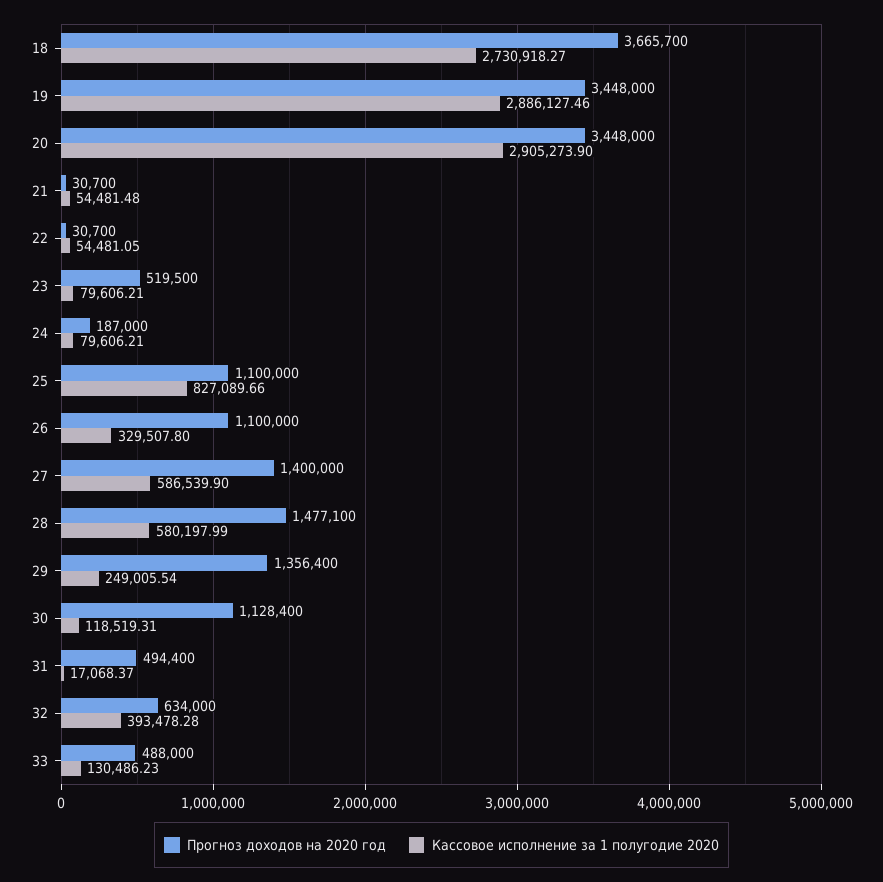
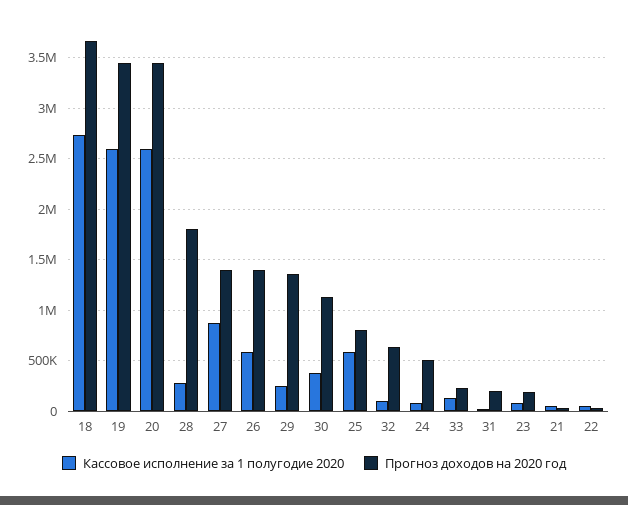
Кассовое исполнение за 1 полугодие 2020, 19: 2886127.46 -> 2600000
Кассовое исполнение за 1 полугодие 2020, 20: 2905273.9 -> 2600000
Прогноз доходов на 2020 год, 23: 519500 -> 200000
Прогноз доходов на 2020 год, 24: 187000 -> 500000
Прогноз доходов на 2020 год, 25: 1100000 -> 800000
Кассовое исполнение за 1 полугодие 2020, 25: 827089.66 -> 600000
Прогноз доходов на 2020 год, 26: 1100000 -> 1400000
Кассовое исполнение за 1 полугодие 2020, 26: 329507.8 -> 600000
Кассовое исполнение за 1 полугодие 2020, 27: 586539.9 -> 900000
Прогноз доходов на 2020 год, 28: 1477100 -> 1800000
Кассовое исполнение за 1 полугодие 2020, 28: 580197.99 -> 300000
Кассовое исполнение за 1 полугодие 2020, 30: 118519.31 -> 400000
Прогноз доходов на 2020 год, 31: 494400 -> 200000
Кассовое исполнение за 1 полугодие 2020, 32: 393478.28 -> 100000
Прогноз доходов на 2020 год, 33: 488000 -> 200000

